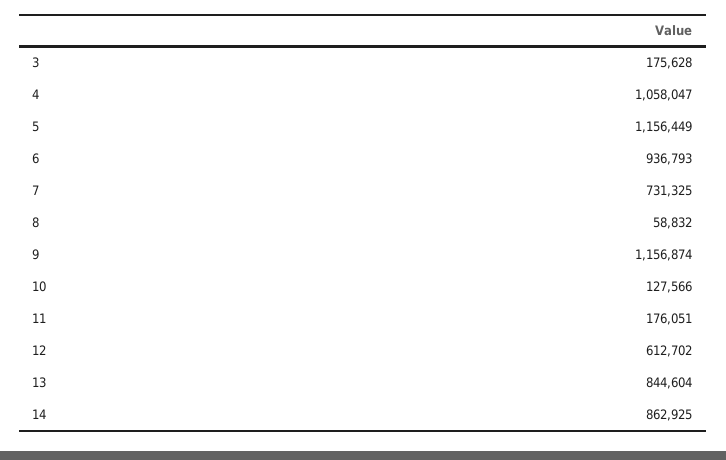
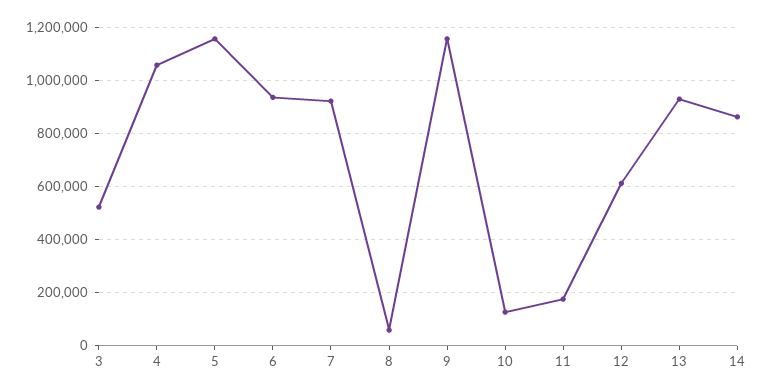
3: 175628 -> 525000
7: 731325 -> 925000
13: 844604 -> 925000

